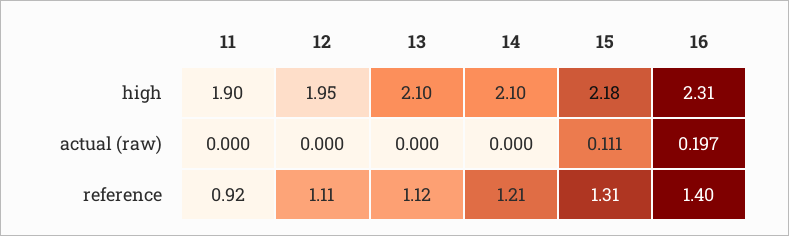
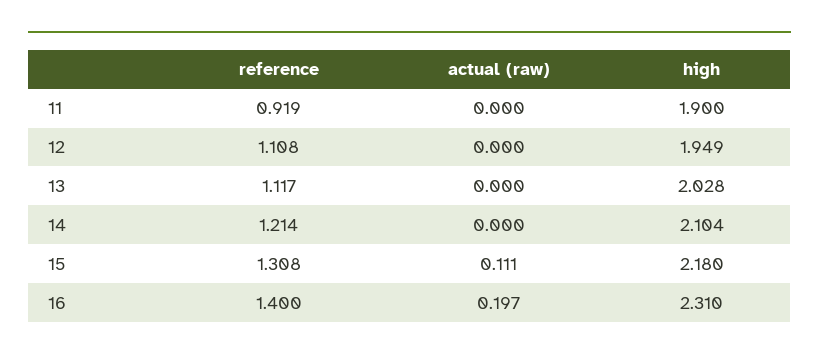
13, high: 2.1 -> 2.028

